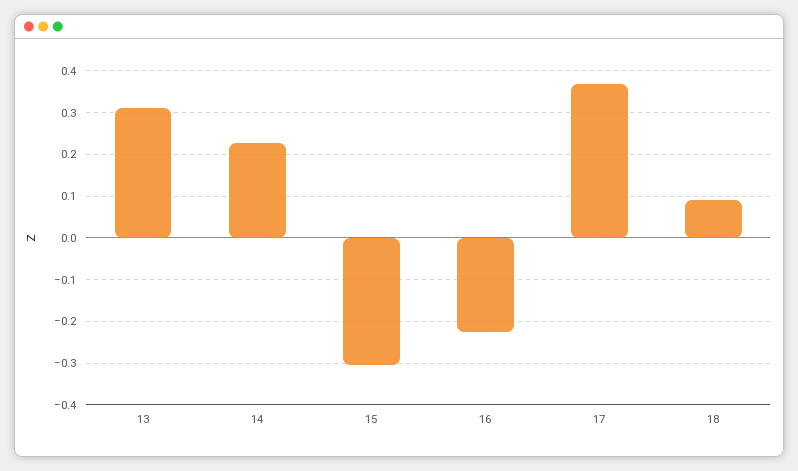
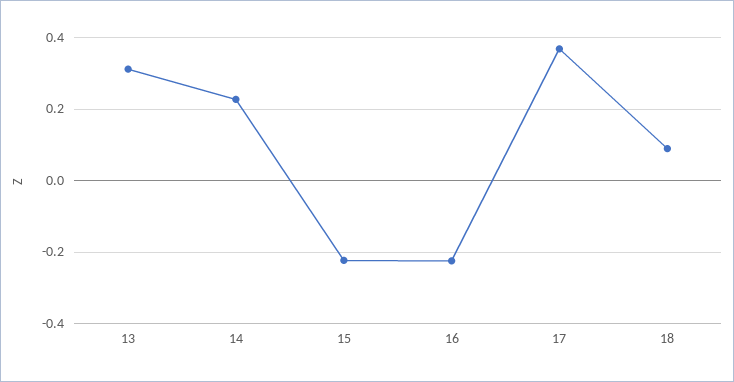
15: -0.3 -> -0.22

